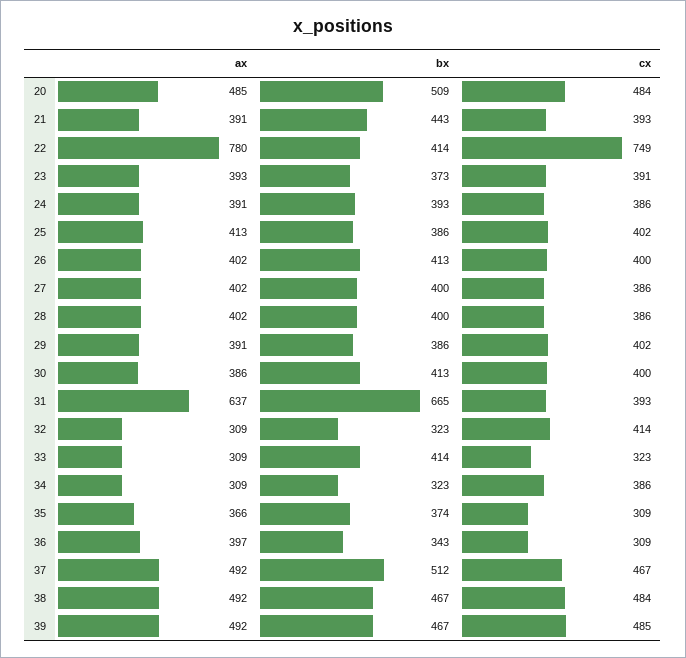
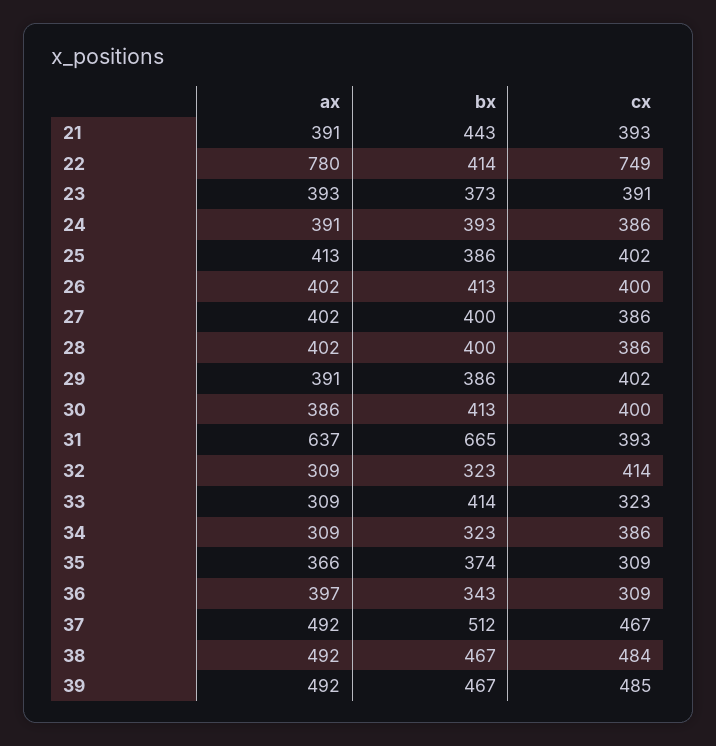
ax, 20: 485 -> none
bx, 20: 509 -> none
cx, 20: 484 -> none

